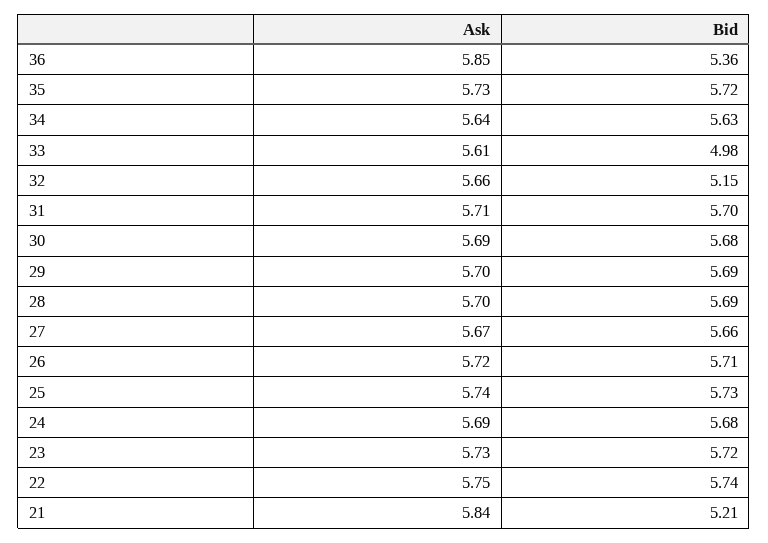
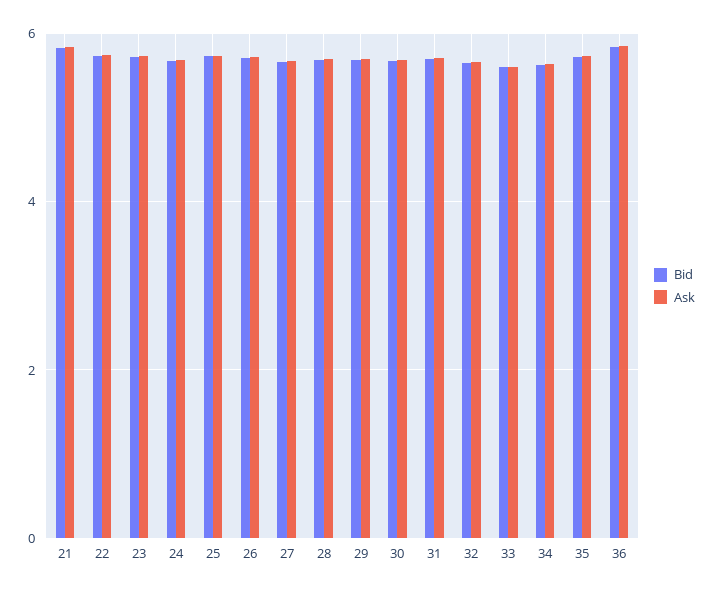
Bid, 36: 5.36 -> 5.8
Bid, 33: 4.98 -> 5.6
Bid, 32: 5.15 -> 5.6
Bid, 21: 5.21 -> 5.8

